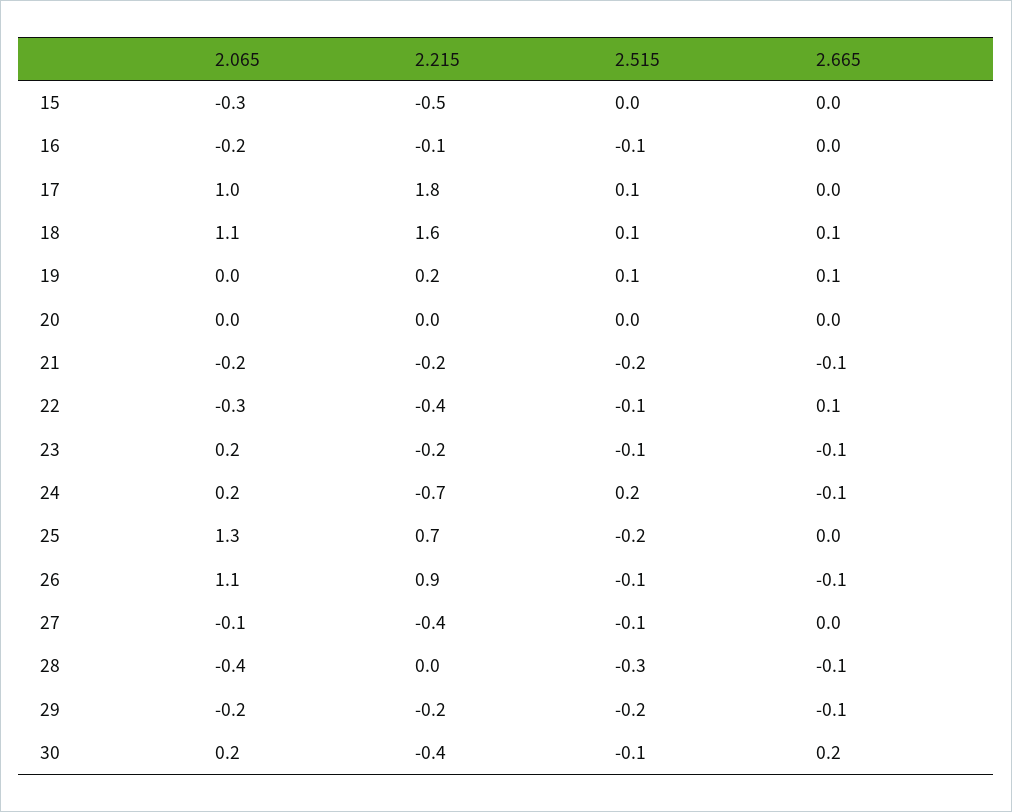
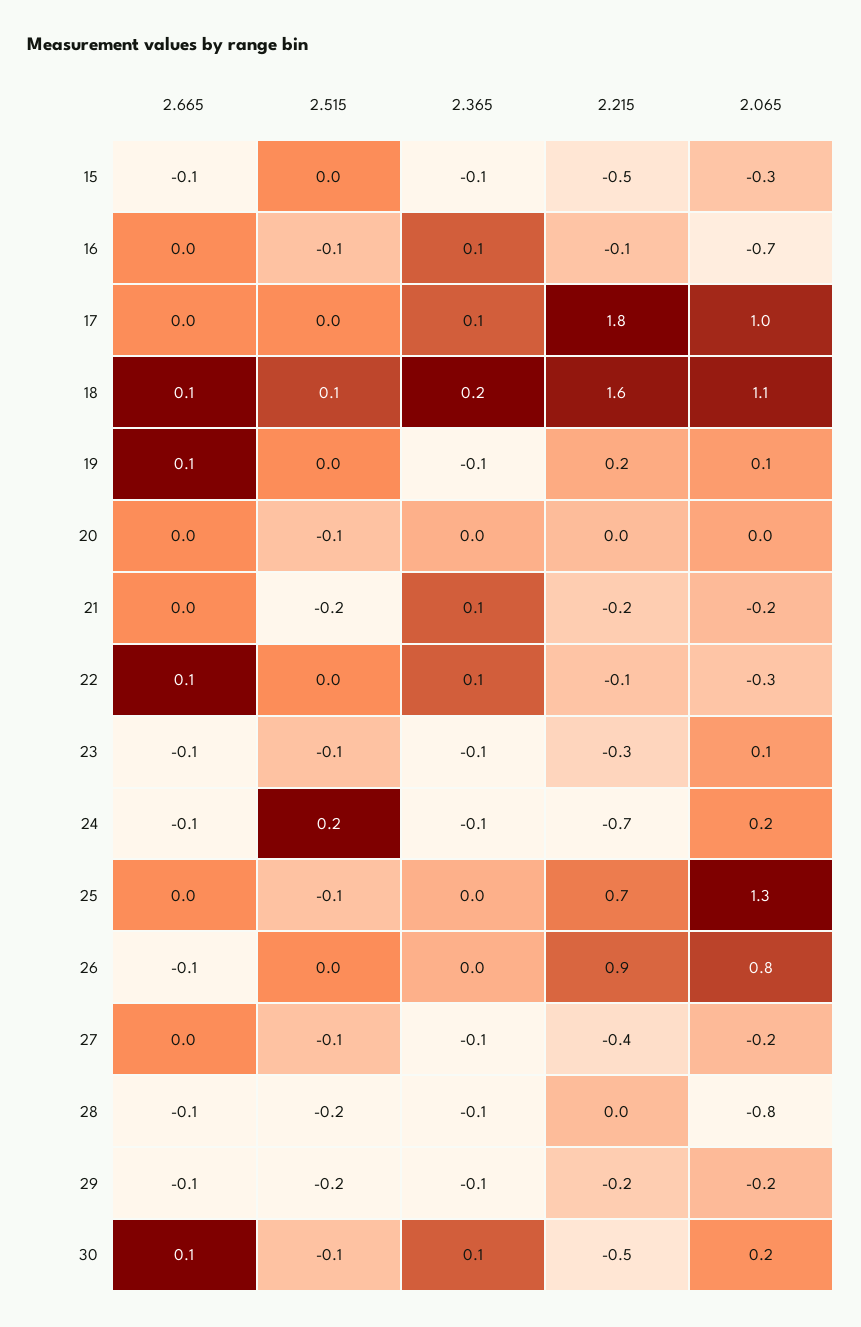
2.665, 15: 0 -> -0.1
2.065, 16: -0.2 -> -0.7
2.515, 17: 0.1 -> 0
2.065, 19: 0 -> 0.1
2.515, 19: 0.1 -> 0
2.515, 20: 0 -> -0.1
2.665, 21: -0.1 -> 0
2.215, 22: -0.4 -> -0.1
2.515, 22: -0.1 -> 0
2.065, 23: 0.2 -> 0.1
2.215, 23: -0.2 -> -0.3
2.515, 25: -0.2 -> -0.1
2.065, 26: 1.1 -> 0.8
2.515, 26: -0.1 -> 0
2.065, 27: -0.1 -> -0.2
2.065, 28: -0.4 -> -0.8
2.515, 28: -0.3 -> -0.2
2.215, 30: -0.4 -> -0.5
2.665, 30: 0.2 -> 0.1
2.365, 15: none -> -0.1
2.365, 16: none -> 0.1
2.365, 17: none -> 0.1
2.365, 18: none -> 0.2
2.365, 19: none -> -0.1
2.365, 20: none -> 0
2.365, 21: none -> 0.1
2.365, 22: none -> 0.1
2.365, 23: none -> -0.1
2.365, 24: none -> -0.1
2.365, 25: none -> 0
2.365, 26: none -> 0
2.365, 27: none -> -0.1
2.365, 28: none -> -0.1
2.365, 29: none -> -0.1
2.365, 30: none -> 0.1

